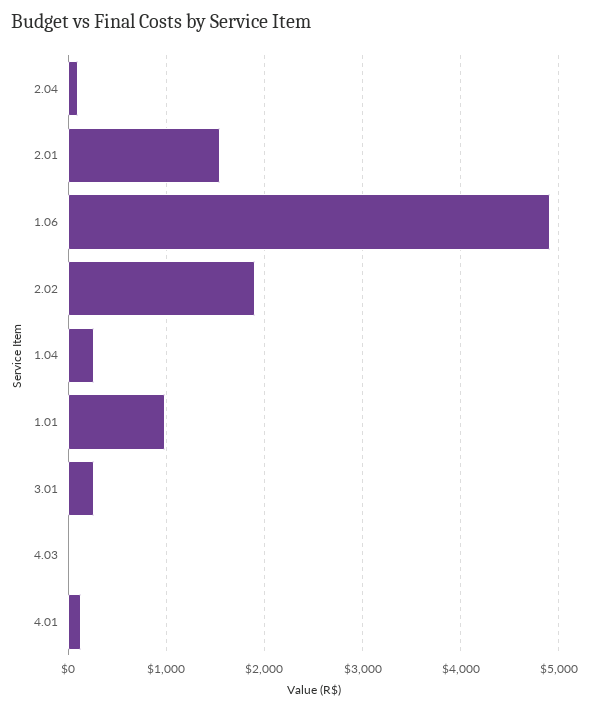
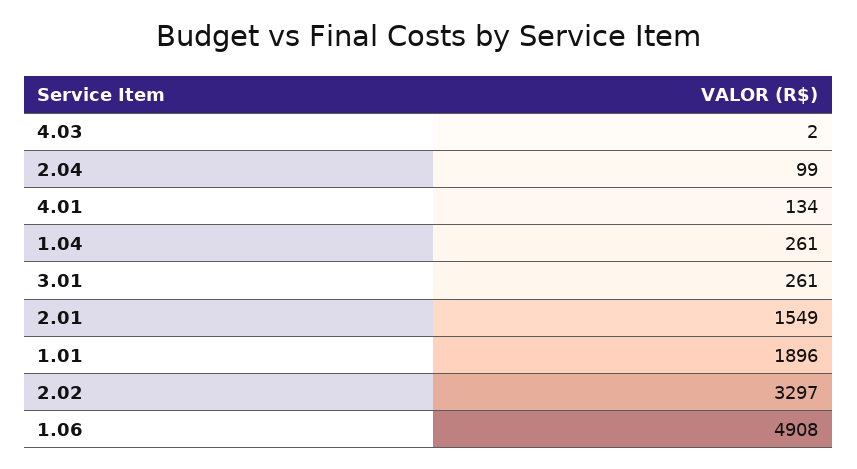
2.02: 1900 -> 3297
1.01: 1000 -> 1896

